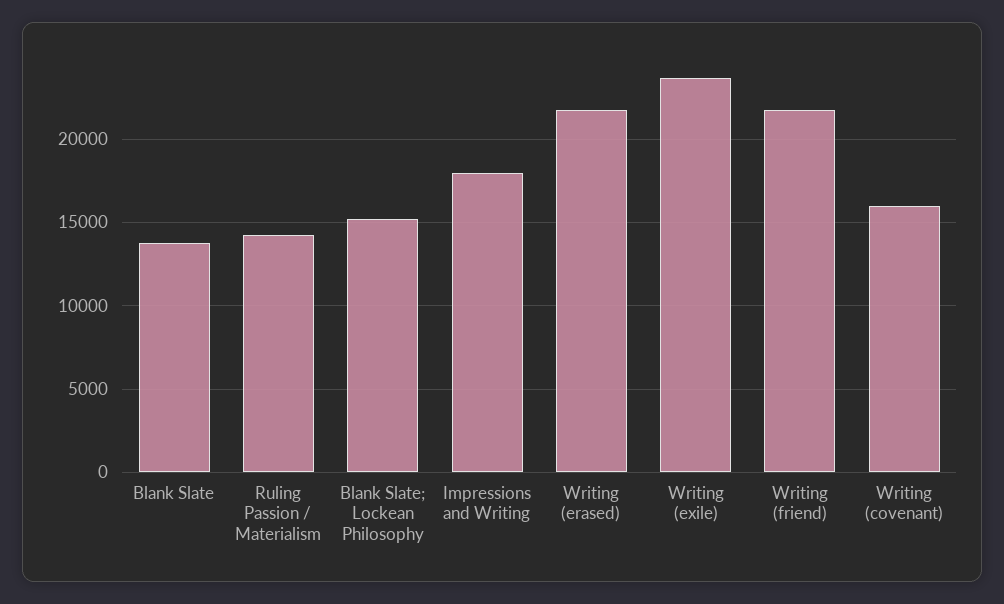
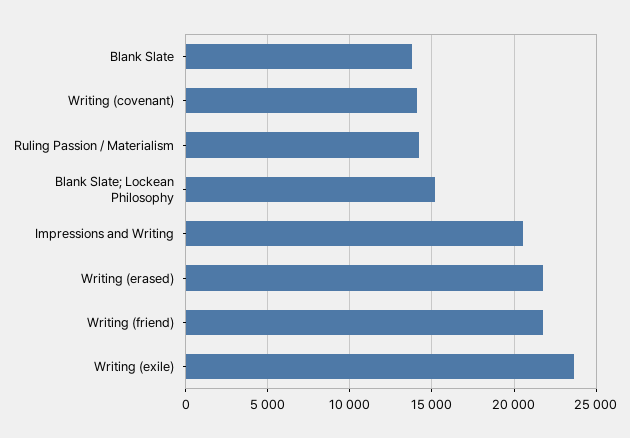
Impressions and Writing: 18000 -> 20500
Writing (covenant): 16000 -> 14000

